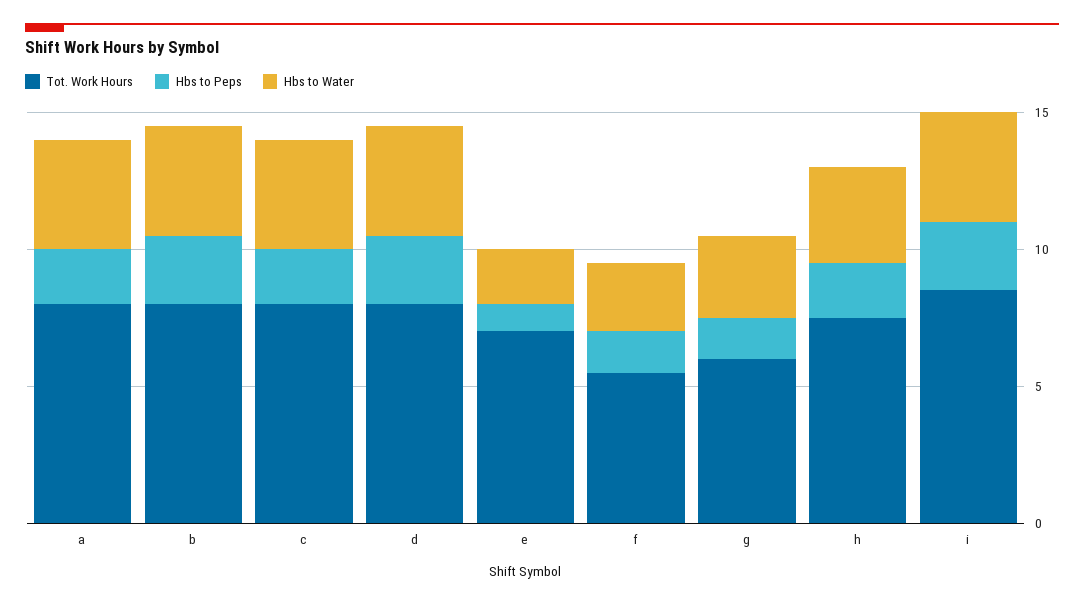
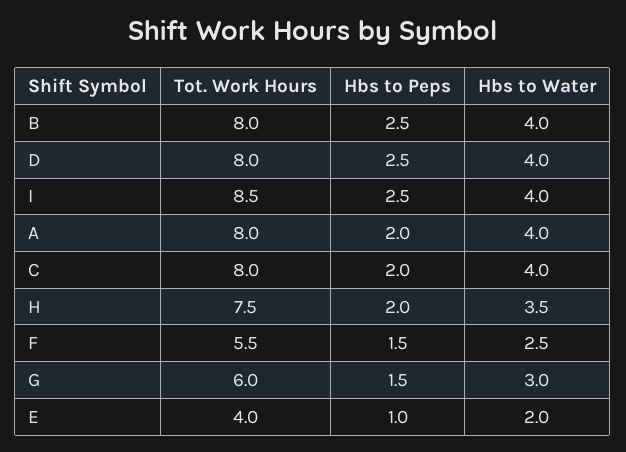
Tot. Work Hours, e: 7 -> 4

